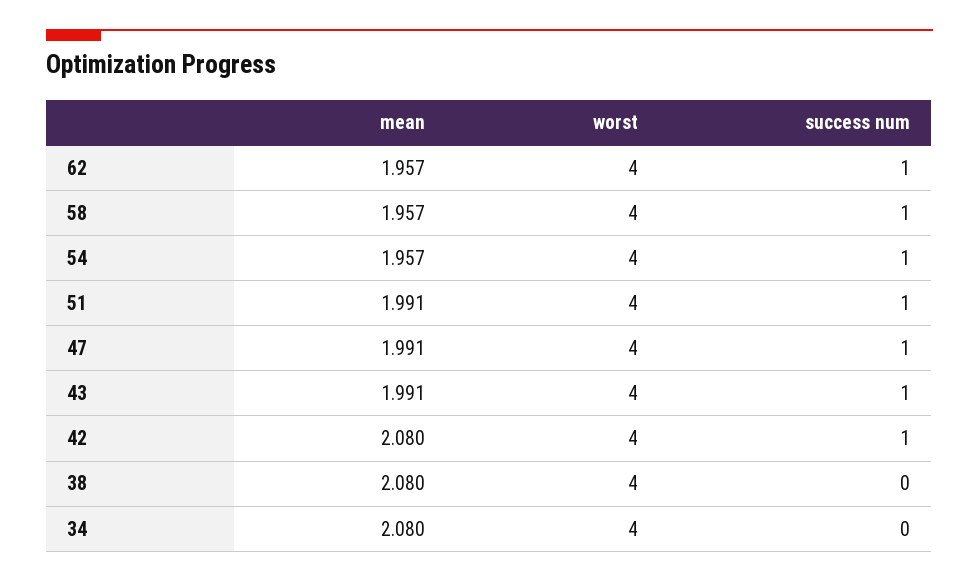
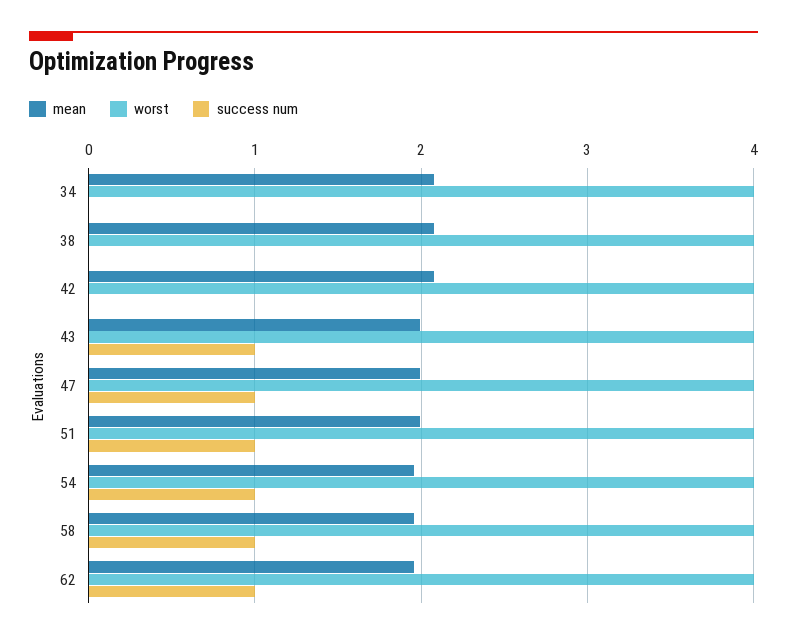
success num, 42: 1 -> 0

